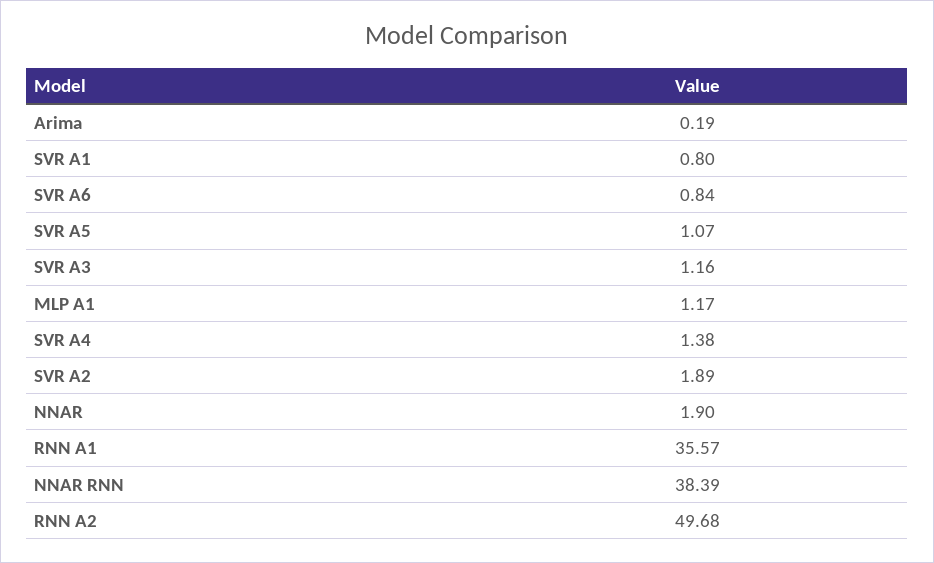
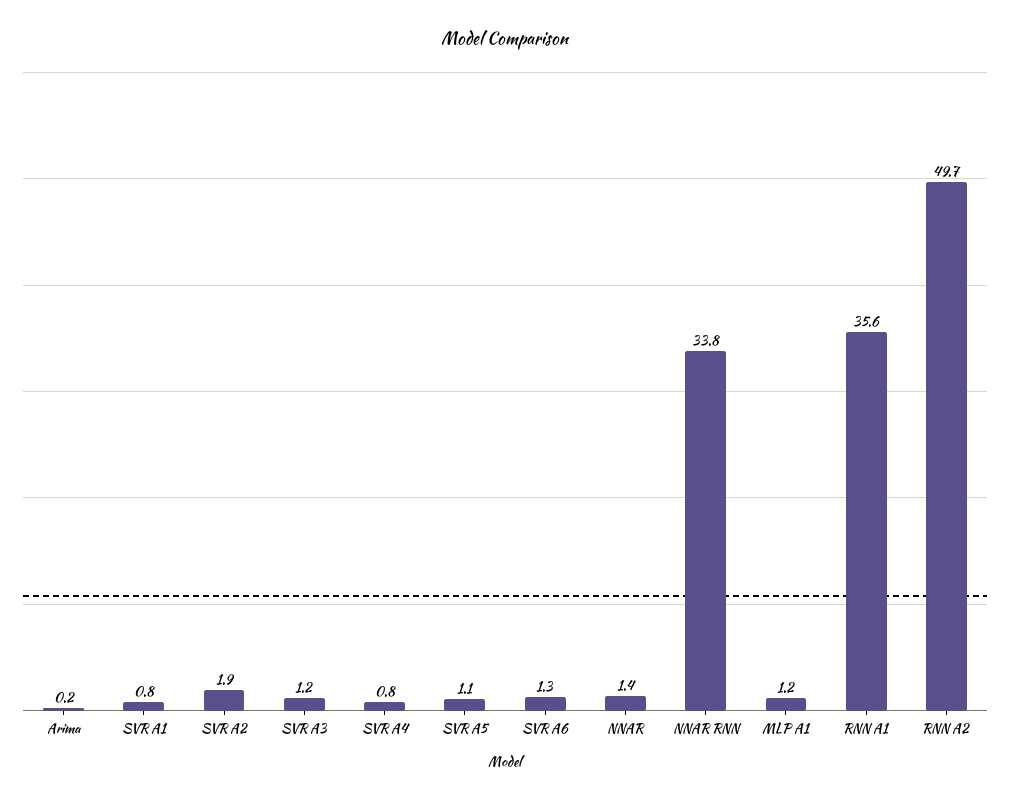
SVR A6: 0.84 -> 1.3
SVR A4: 1.38 -> 0.8
NNAR: 1.9 -> 1.4
NNAR RNN: 38.39 -> 33.8

